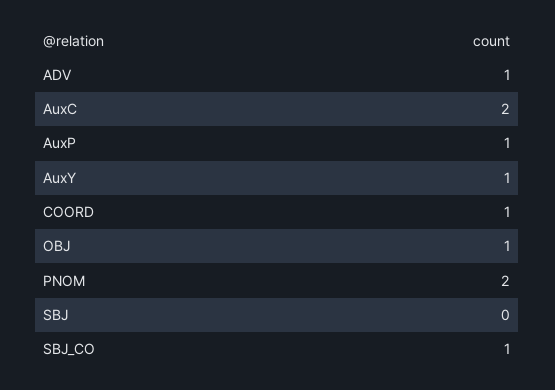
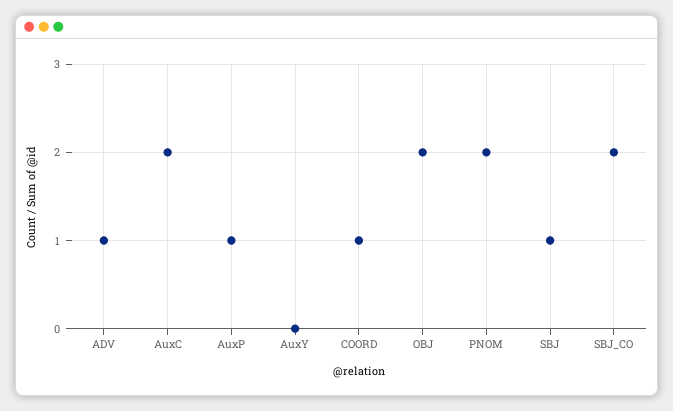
AuxY: 1 -> 0
OBJ: 1 -> 2
SBJ: 0 -> 1
SBJ_CO: 1 -> 2

